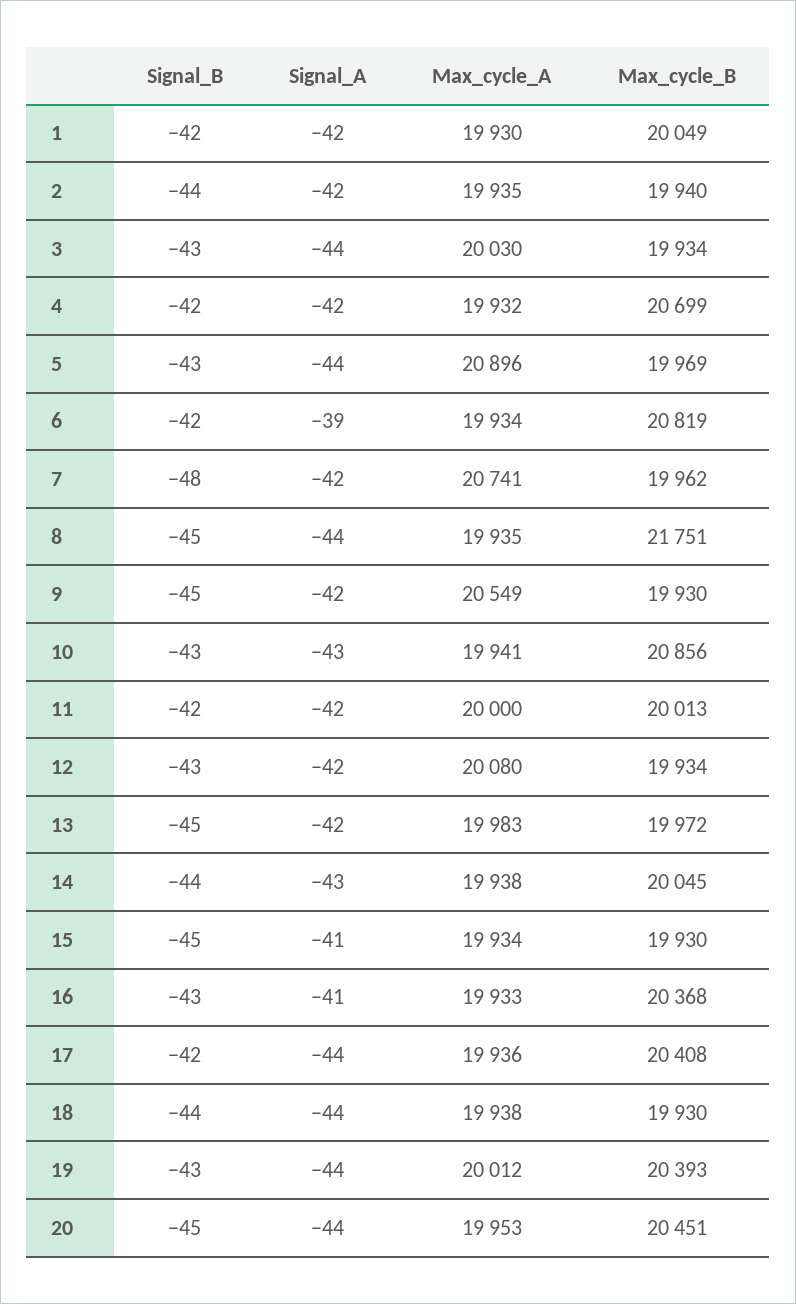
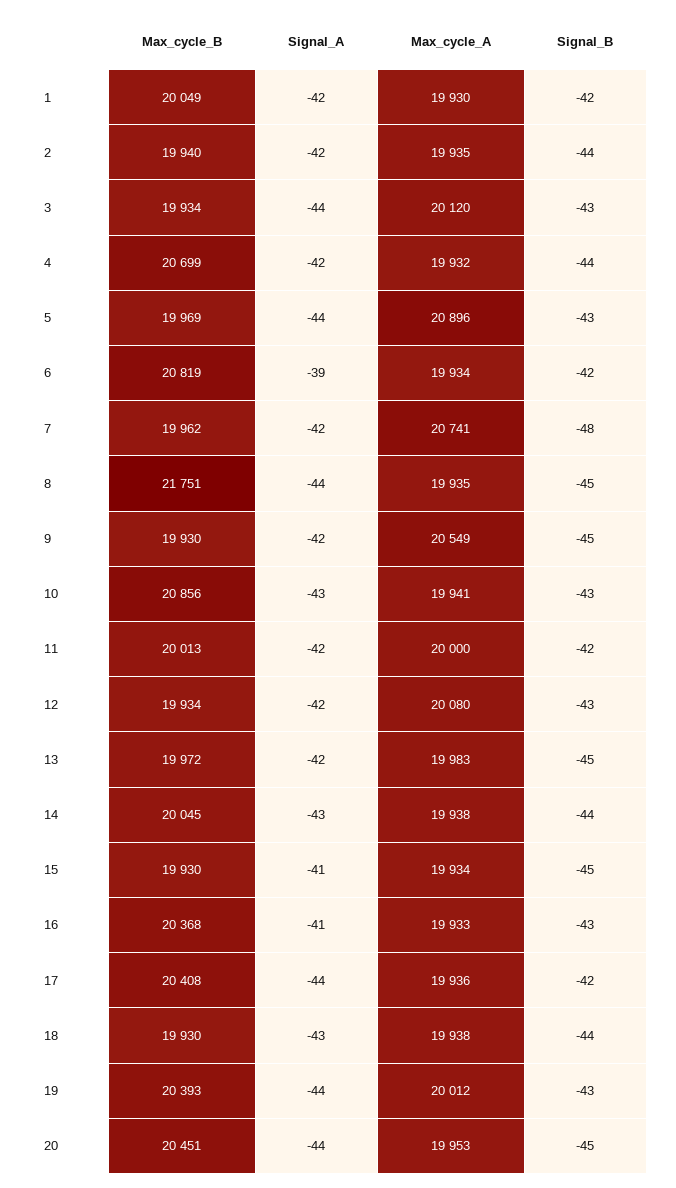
Max_cycle_A, 3: 20030 -> 20120
Signal_B, 4: -42 -> -44
Signal_A, 18: -44 -> -43

